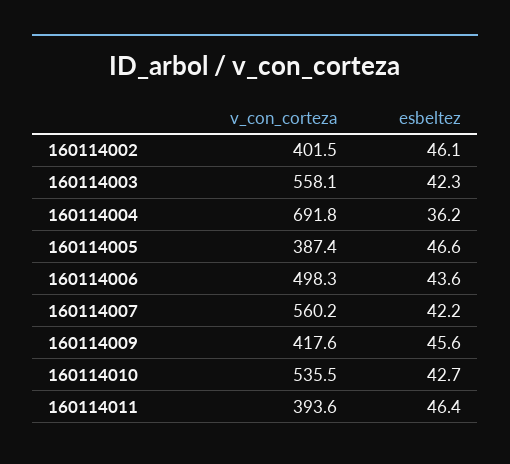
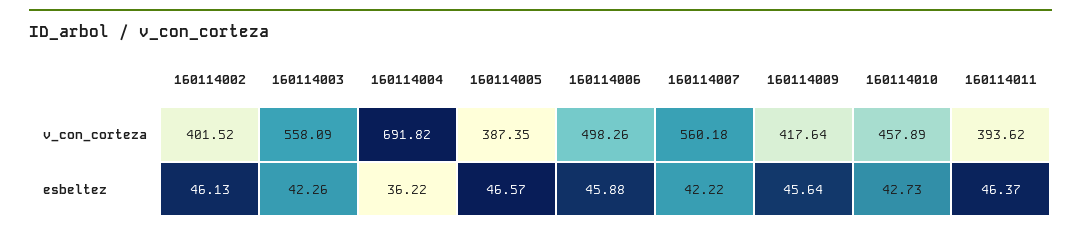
esbeltez, 160114006: 43.6 -> 45.88
v_con_corteza, 160114010: 535.5 -> 457.89

